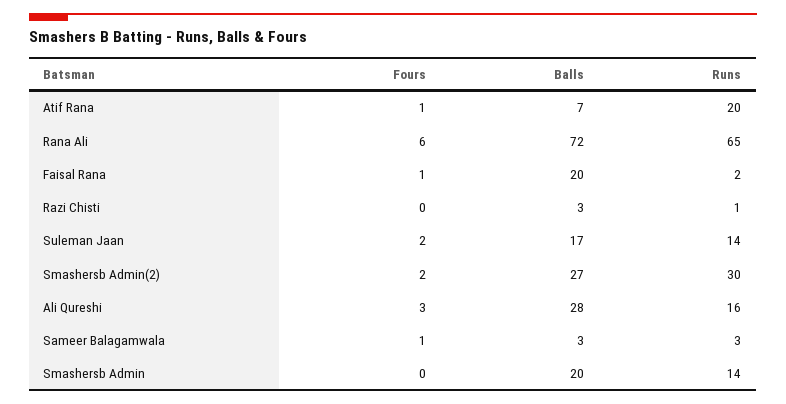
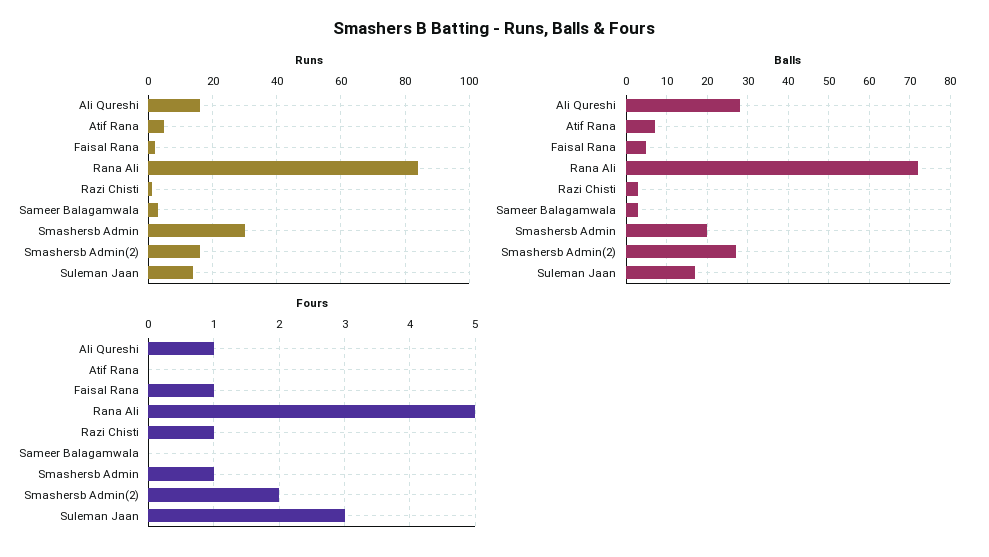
Fours, Atif Rana: 1 -> 0
Runs, Atif Rana: 20 -> 5
Fours, Rana Ali: 6 -> 5
Runs, Rana Ali: 65 -> 85
Balls, Faisal Rana: 20 -> 5
Fours, Razi Chisti: 0 -> 1
Fours, Suleman Jaan: 2 -> 3
Runs, Smashersb Admin(2): 30 -> 15
Fours, Ali Qureshi: 3 -> 1
Fours, Sameer Balagamwala: 1 -> 0
Fours, Smashersb Admin: 0 -> 1
Runs, Smashersb Admin: 14 -> 30

